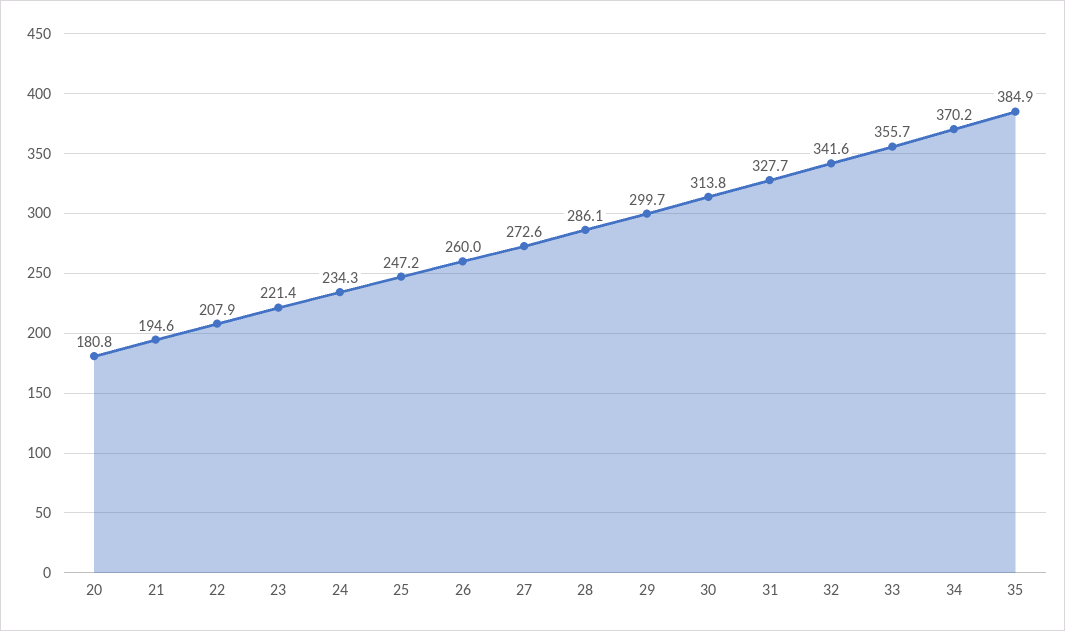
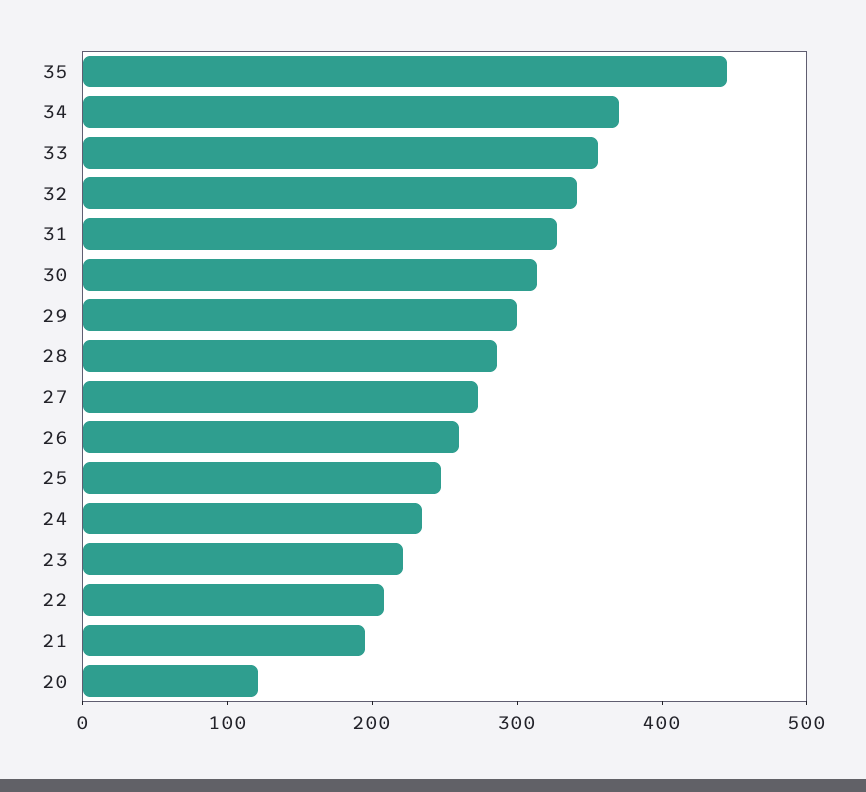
20: 180.8 -> 120
35: 384.9 -> 440

